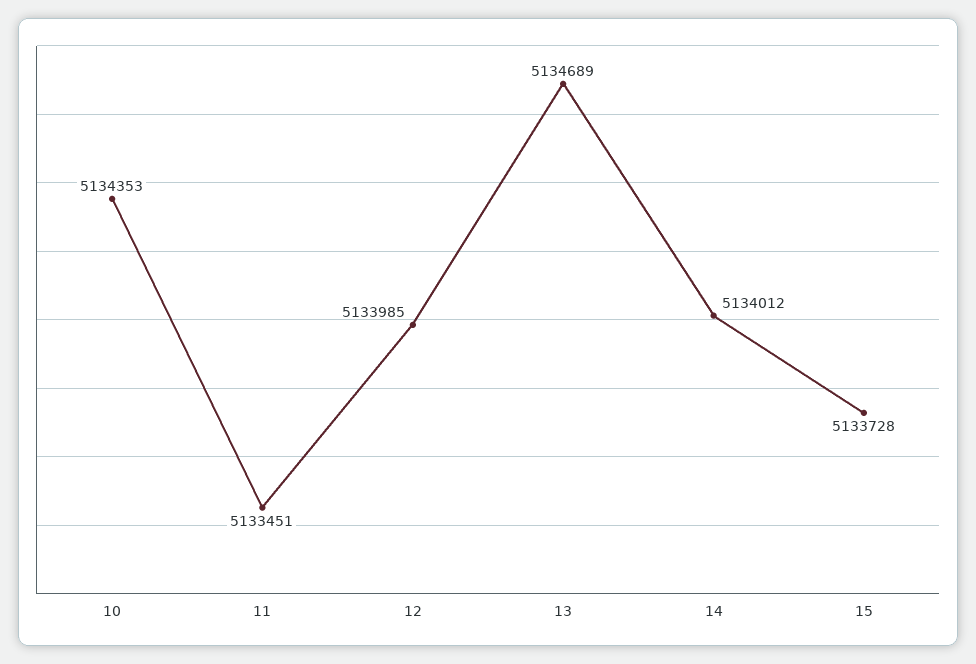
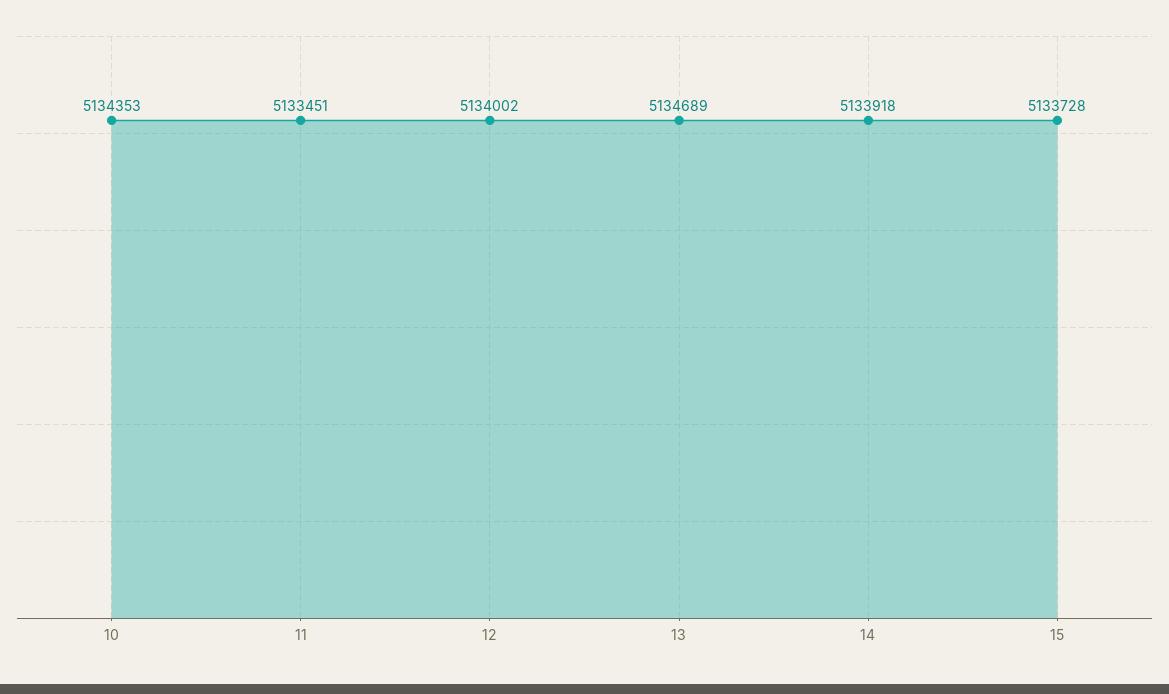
12: 5133985 -> 5134002
14: 5134012 -> 5133918

